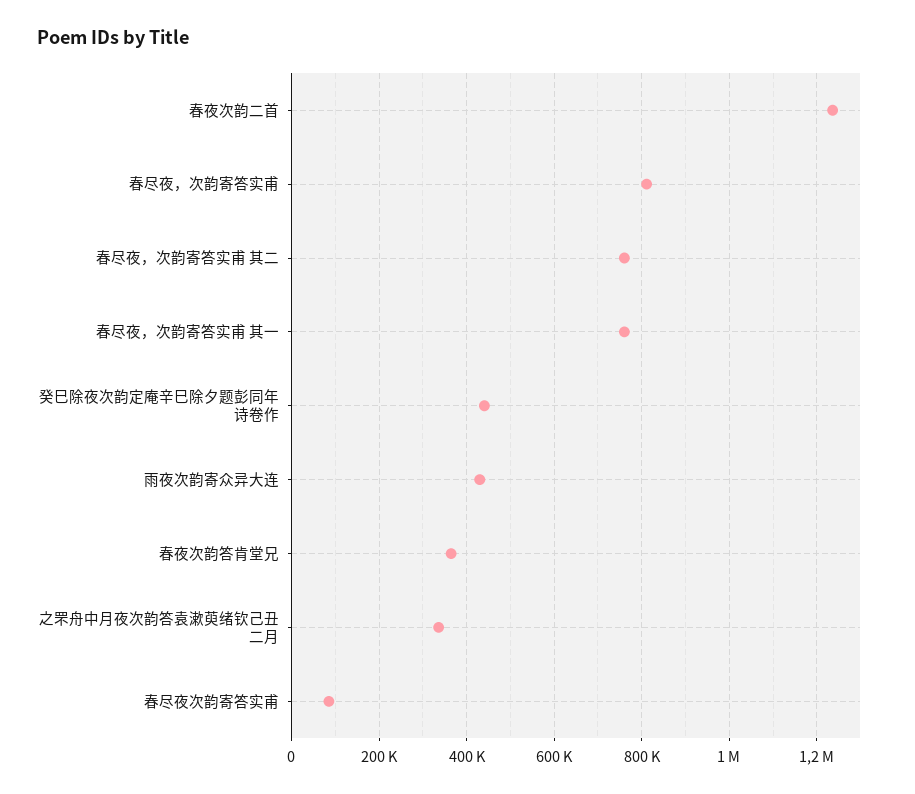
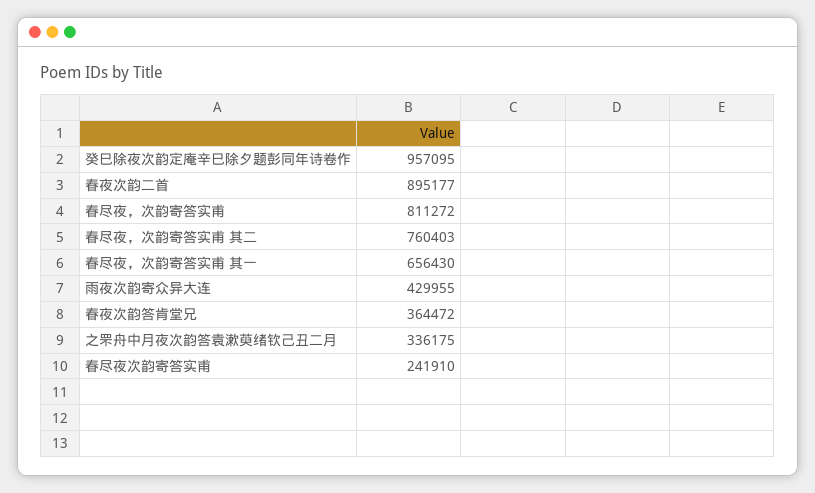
春夜次韵二首: 1240000 -> 895177
春尽夜，次韵寄答实甫 其一: 760000 -> 656430
癸巳除夜次韵定庵辛巳除夕题彭同年诗卷作: 440000 -> 957095
春尽夜次韵寄答实甫: 80000 -> 241910

